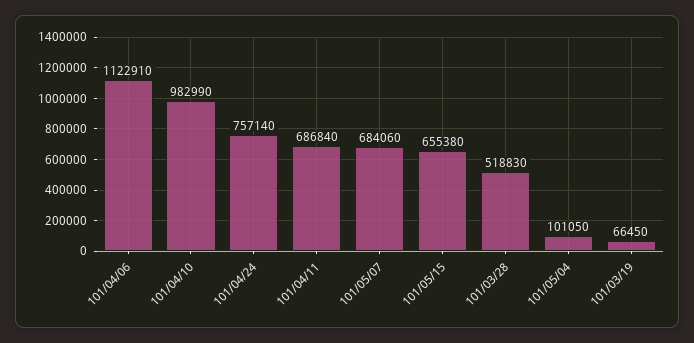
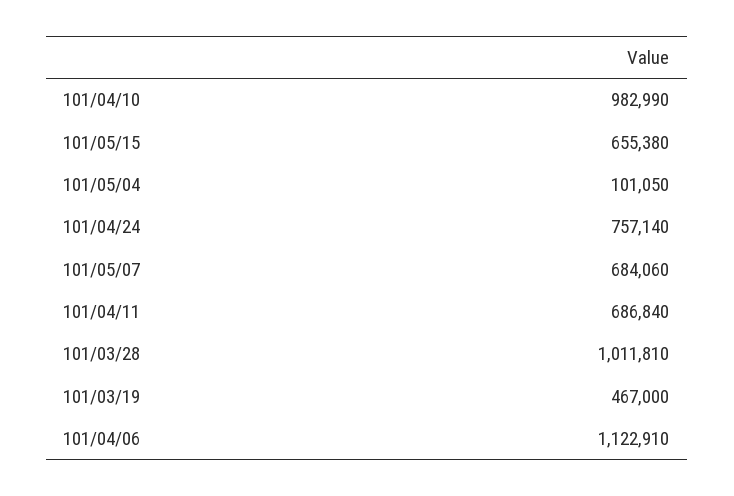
101/03/28: 518830 -> 1011810
101/03/19: 66450 -> 467000

